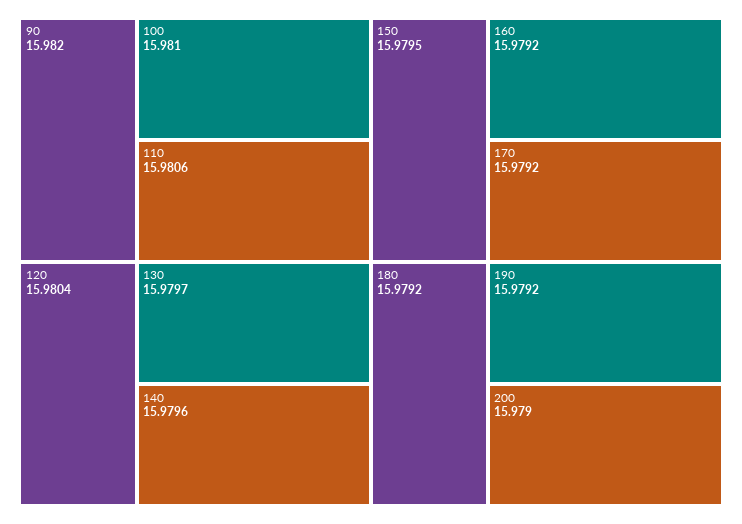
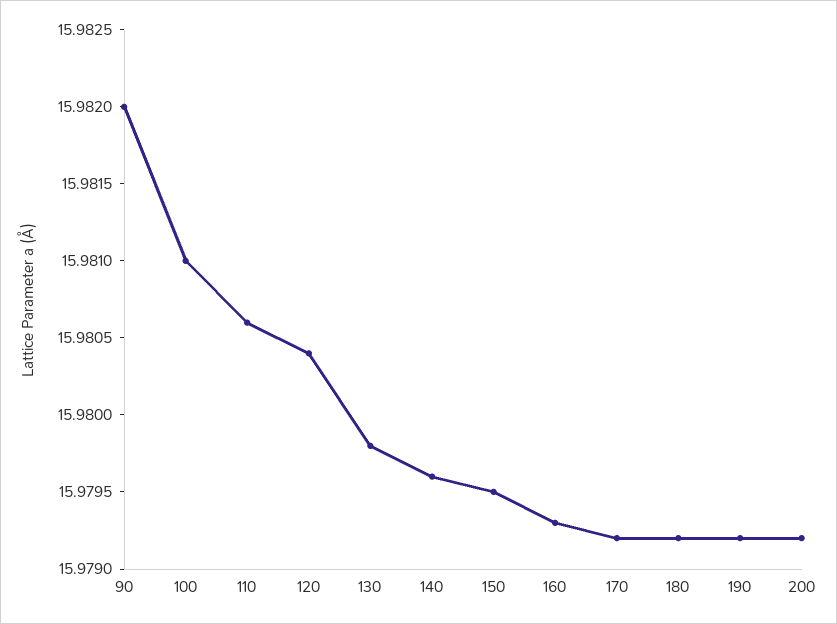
130: 15.9797 -> 15.9798
160: 15.9792 -> 15.9793
200: 15.979 -> 15.9792

